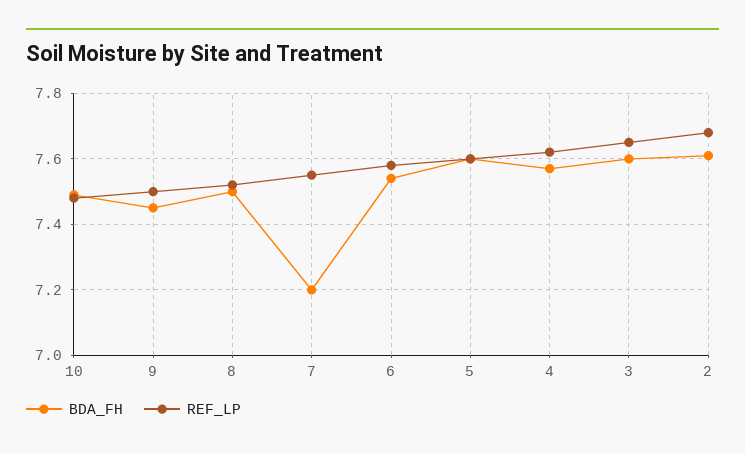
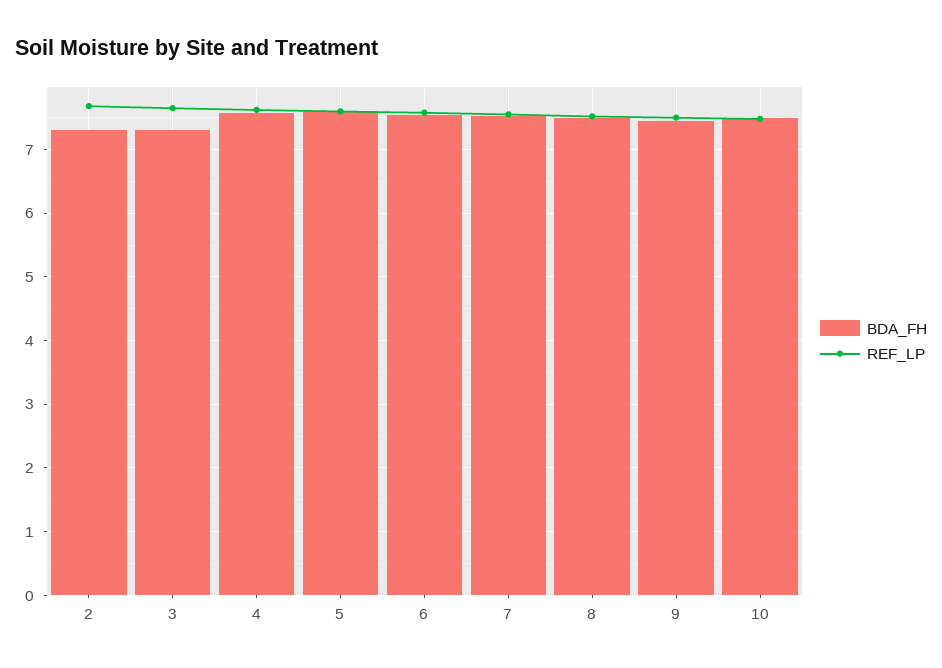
BDA_FH, 7: 7.2 -> 7.5
BDA_FH, 3: 7.6 -> 7.3
BDA_FH, 2: 7.6 -> 7.3

